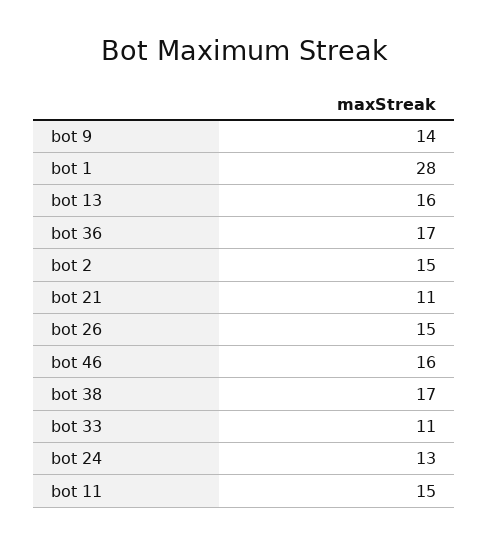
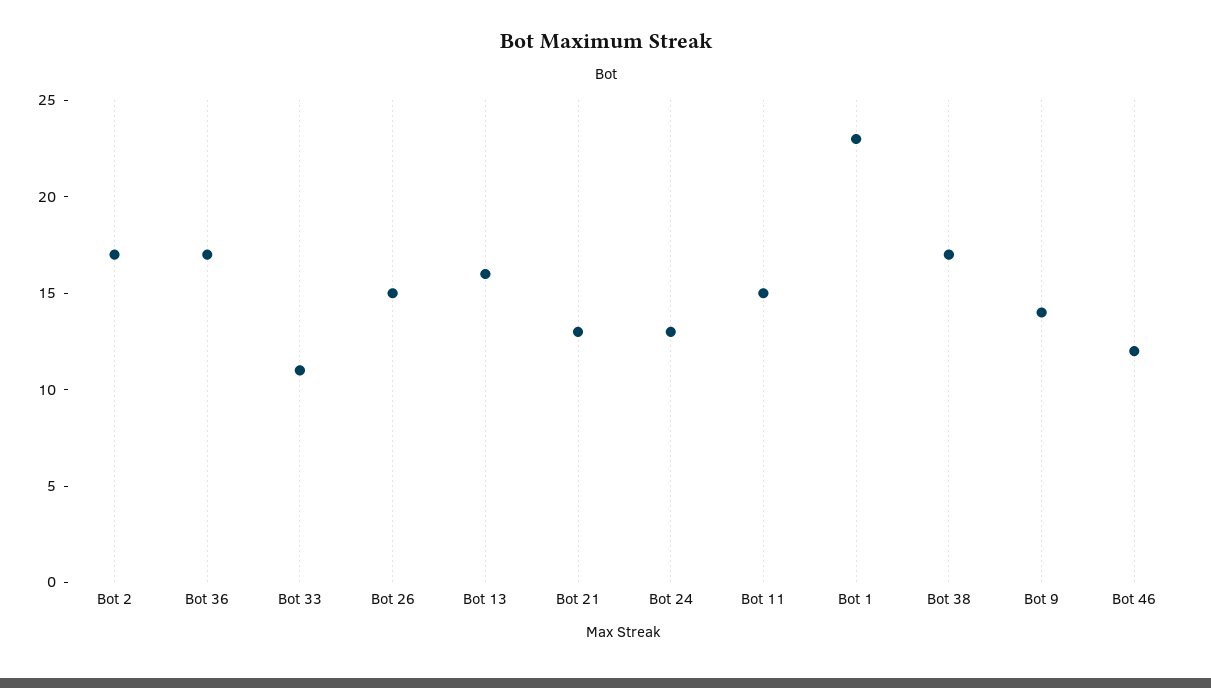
bot 1: 28 -> 23
bot 2: 15 -> 17
bot 21: 11 -> 13
bot 46: 16 -> 12

